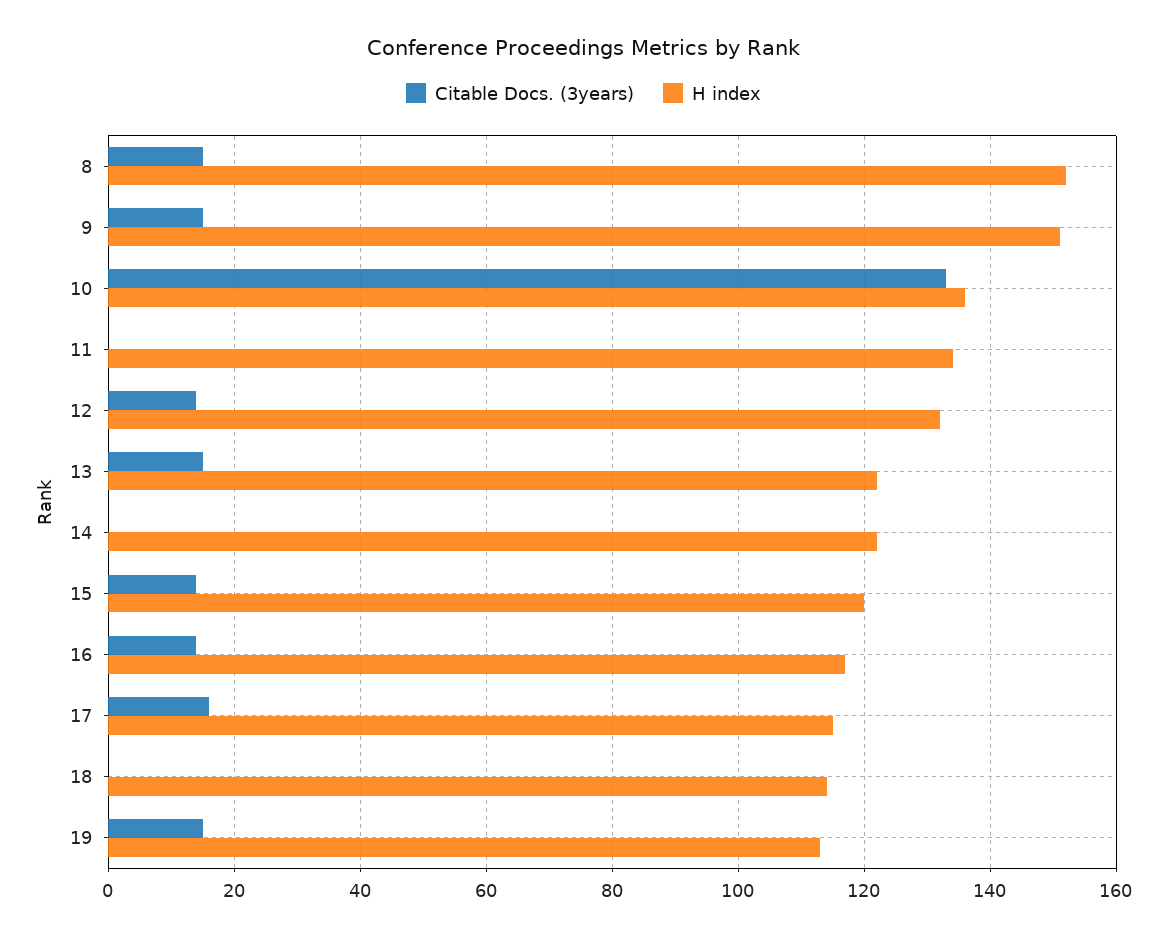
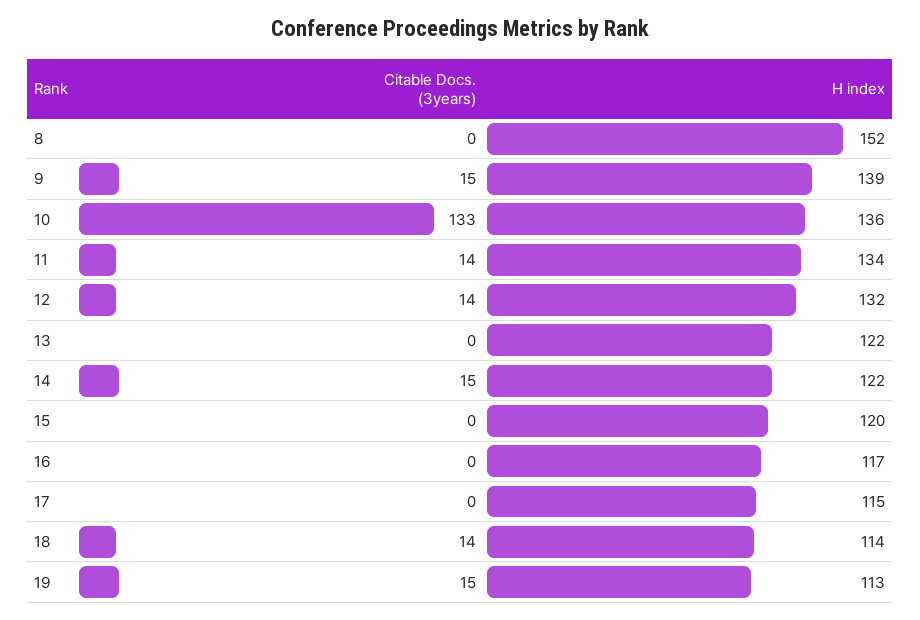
Citable Docs. (3years), 8: 15 -> 0
H index, 9: 150 -> 139
Citable Docs. (3years), 11: 0 -> 14
Citable Docs. (3years), 13: 15 -> 0
Citable Docs. (3years), 14: 0 -> 15
Citable Docs. (3years), 15: 15 -> 0
Citable Docs. (3years), 16: 15 -> 0
Citable Docs. (3years), 17: 15 -> 0
Citable Docs. (3years), 18: 0 -> 14

